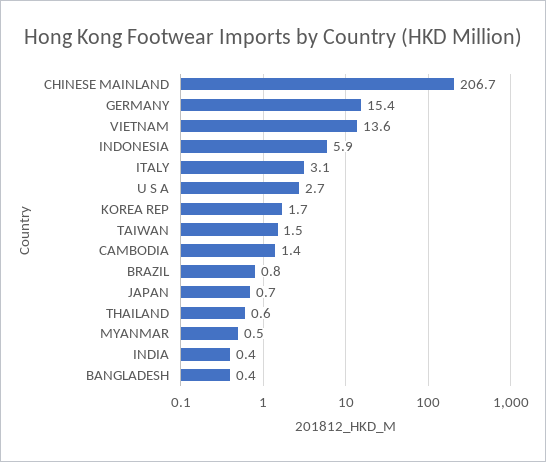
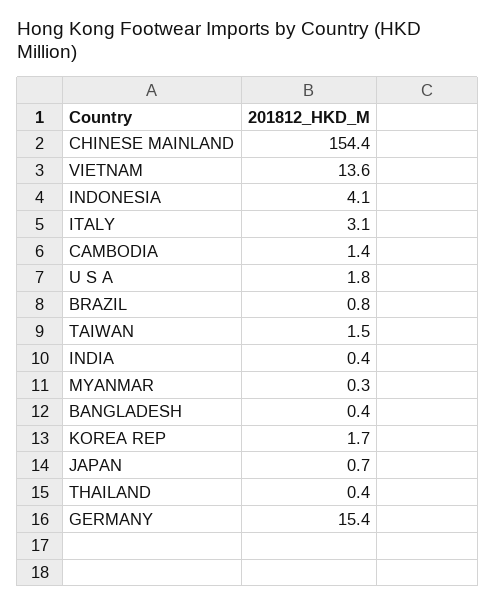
CHINESE MAINLAND: 206.7 -> 154.4
INDONESIA: 5.9 -> 4.1
U S A: 2.7 -> 1.8
THAILAND: 0.6 -> 0.4
MYANMAR: 0.5 -> 0.3

